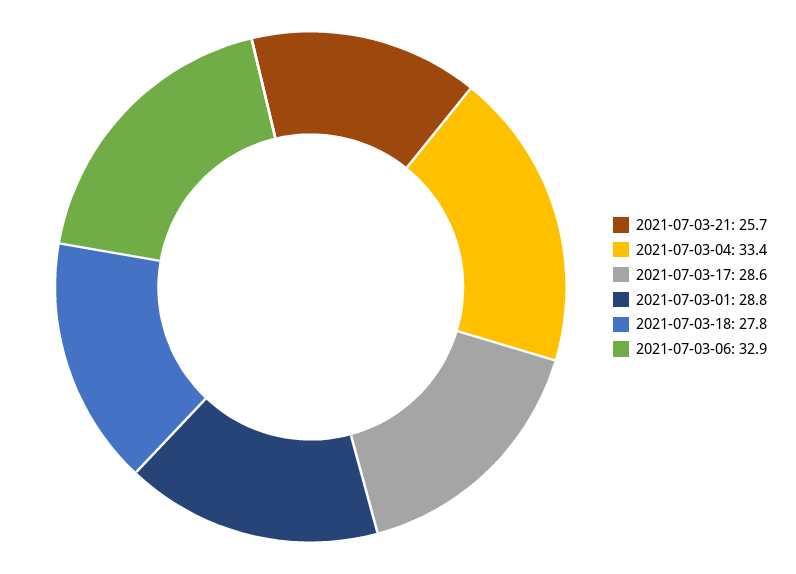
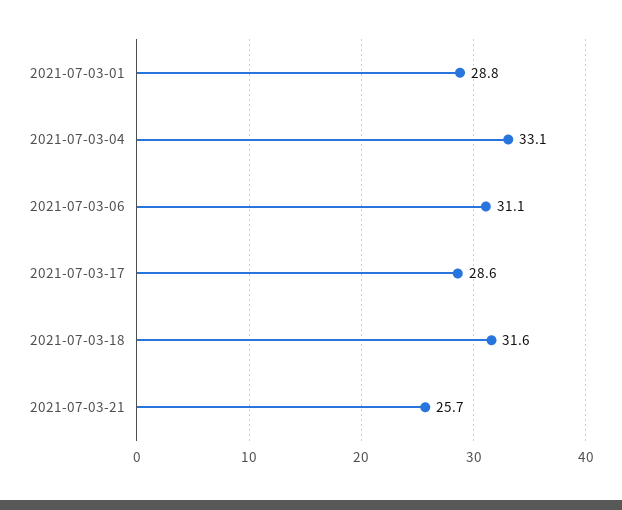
2021-07-03-04: 33.4 -> 33.1
2021-07-03-18: 27.8 -> 31.6
2021-07-03-06: 32.9 -> 31.1

